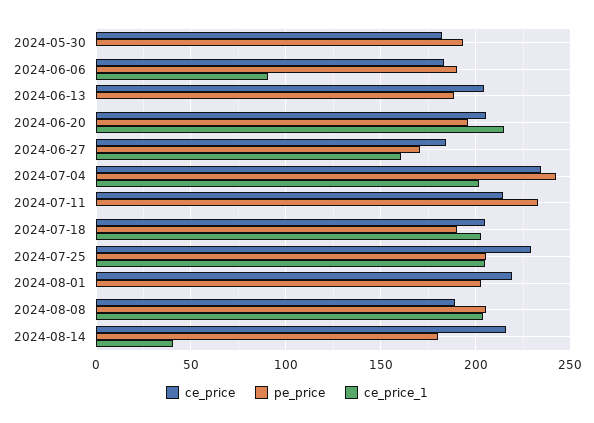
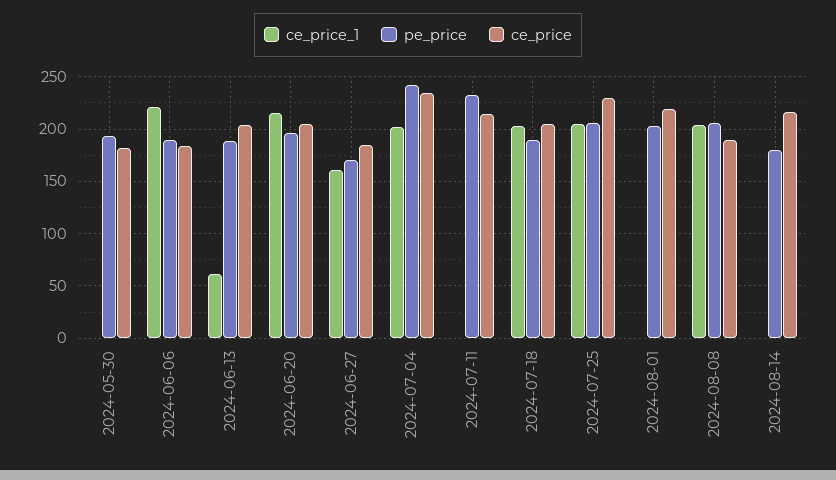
ce_price_1, 2024-06-06: 90 -> 220
ce_price_1, 2024-06-13: 0 -> 60
ce_price_1, 2024-08-14: 40 -> 0

